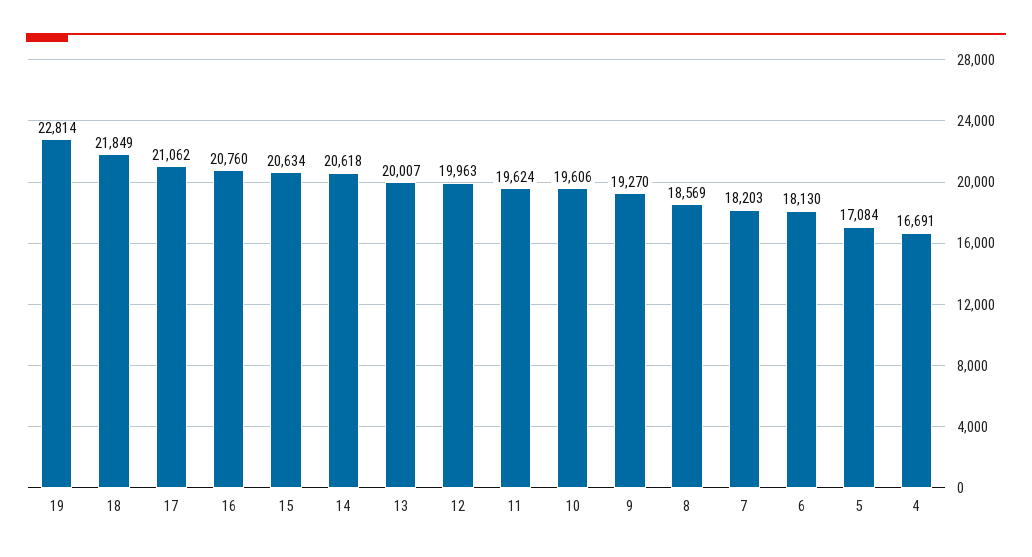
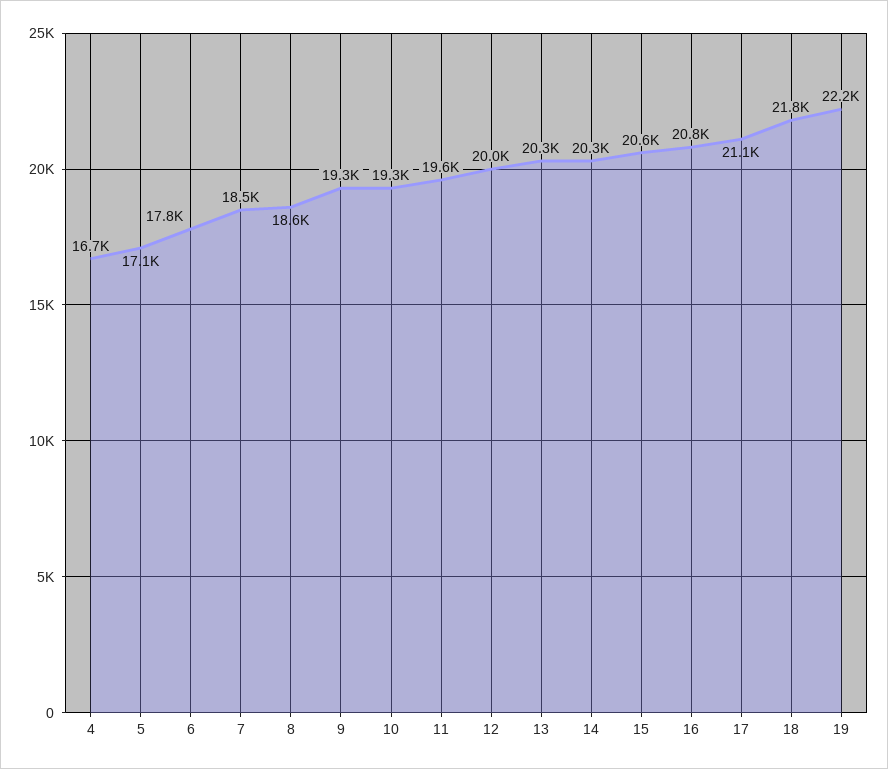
19: 22814 -> 22200
14: 20618 -> 20300
13: 20007 -> 20300
10: 19606 -> 19300
7: 18203 -> 18500
6: 18130 -> 17800

